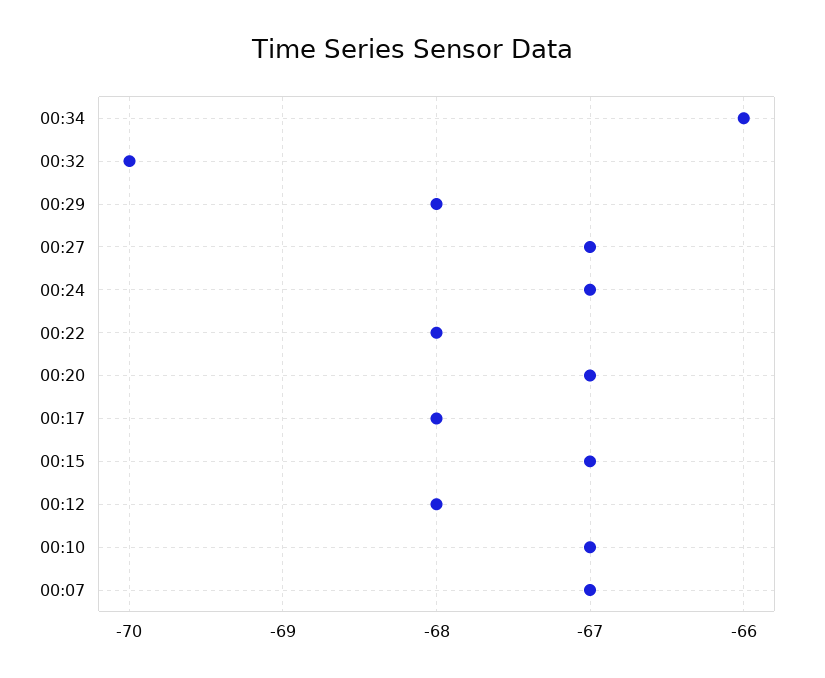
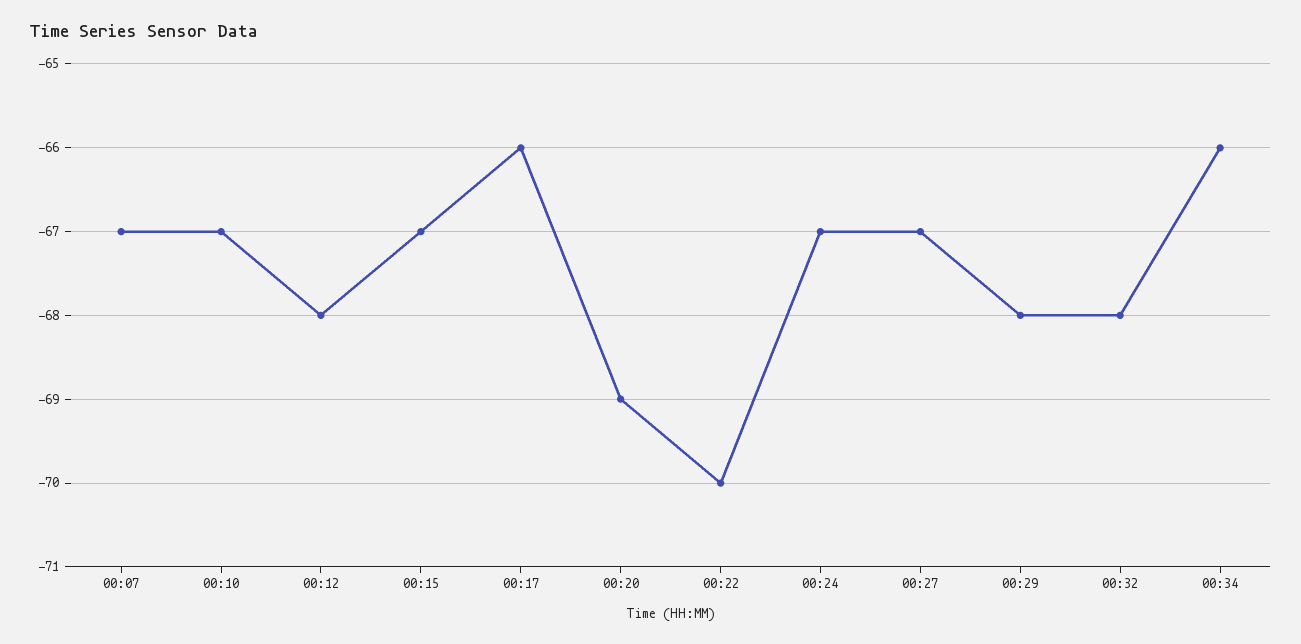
00:32: -70 -> -68
00:22: -68 -> -70
00:20: -67 -> -69
00:17: -68 -> -66

